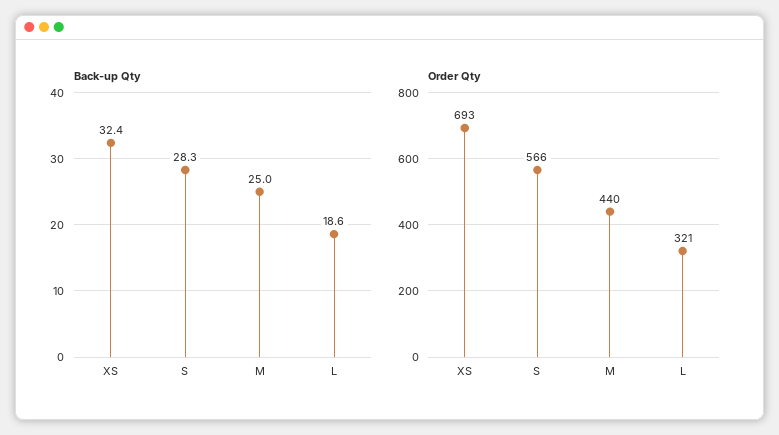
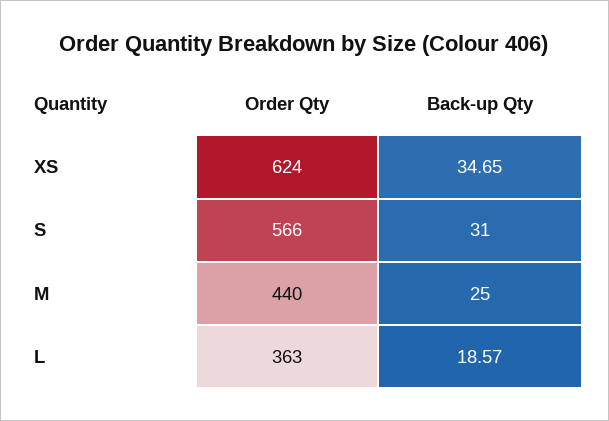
Back-up Qty, XS: 32.4 -> 34.65
Back-up Qty, S: 28.3 -> 31
Order Qty, XS: 693 -> 624
Order Qty, L: 321 -> 363

